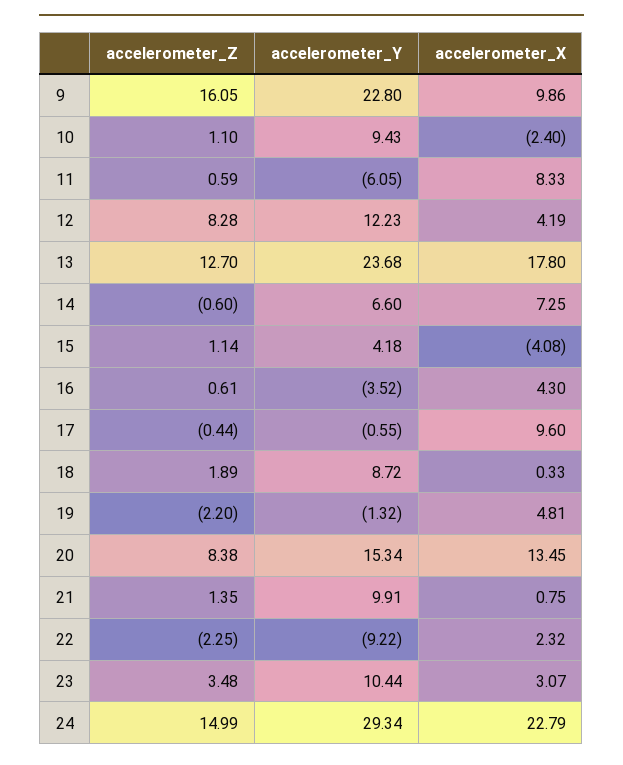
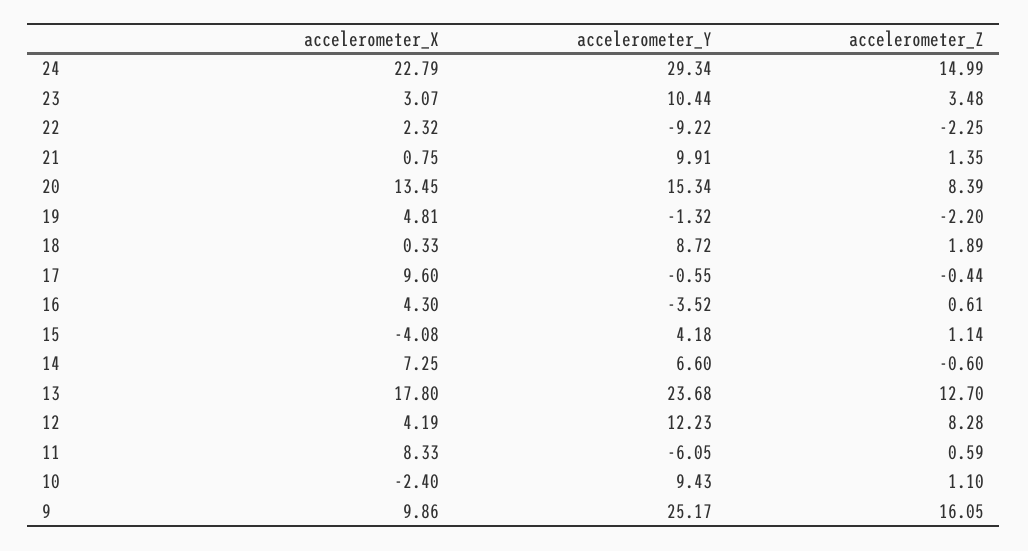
accelerometer_Y, 9: 22.8 -> 25.17
accelerometer_Z, 20: 8.38 -> 8.39

